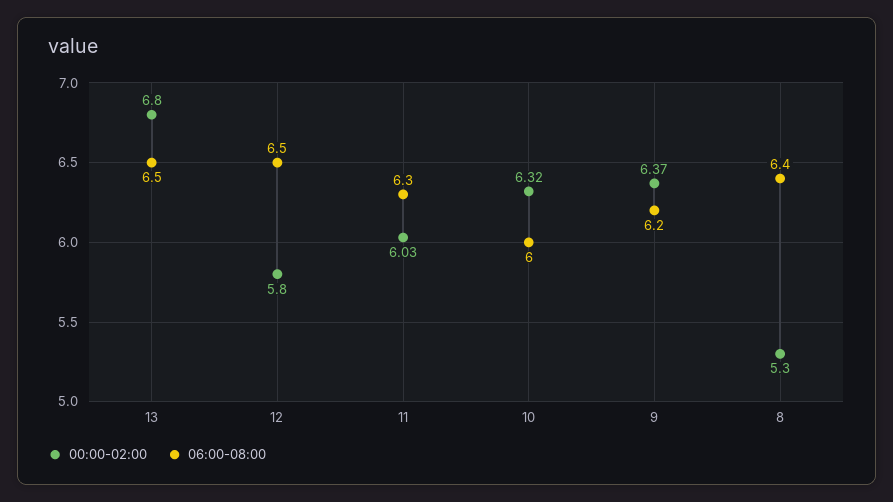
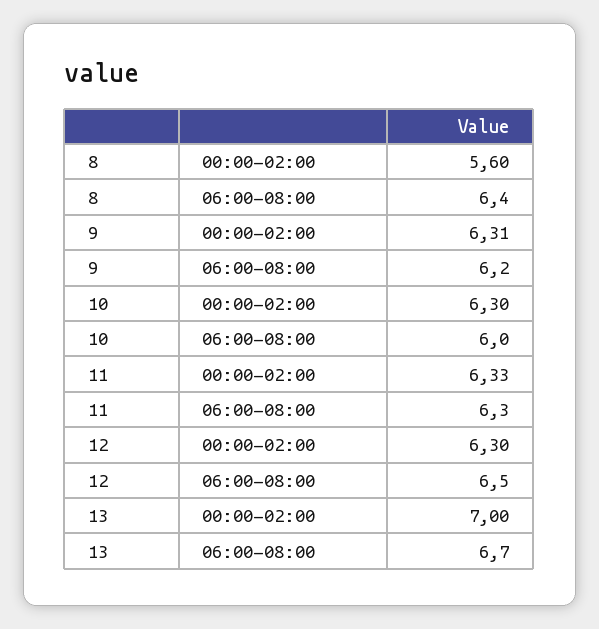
00:00-02:00, 13: 6.8 -> 7
06:00-08:00, 13: 6.5 -> 6.7
00:00-02:00, 12: 5.8 -> 6.3
00:00-02:00, 11: 6.03 -> 6.33
00:00-02:00, 10: 6.32 -> 6.3
00:00-02:00, 9: 6.37 -> 6.31
00:00-02:00, 8: 5.3 -> 5.6

